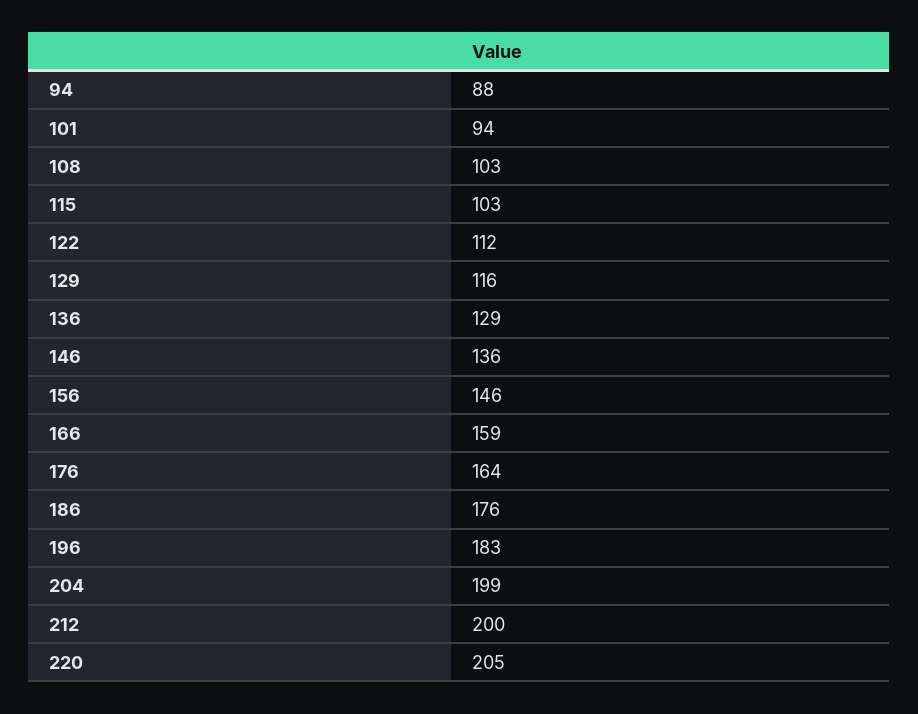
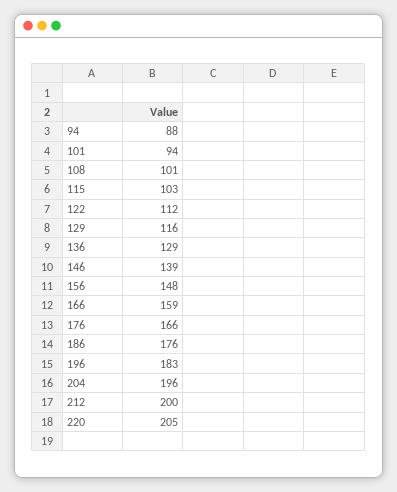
108: 103 -> 101
146: 136 -> 139
156: 146 -> 148
176: 164 -> 166
204: 199 -> 196

